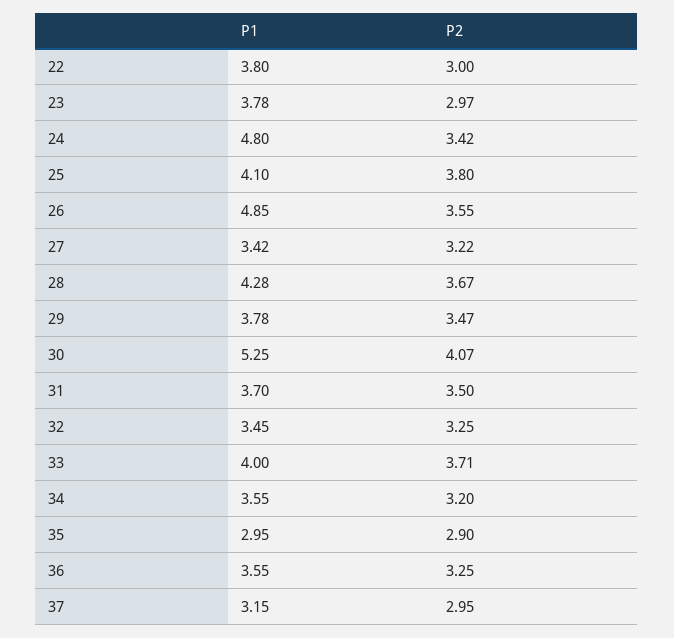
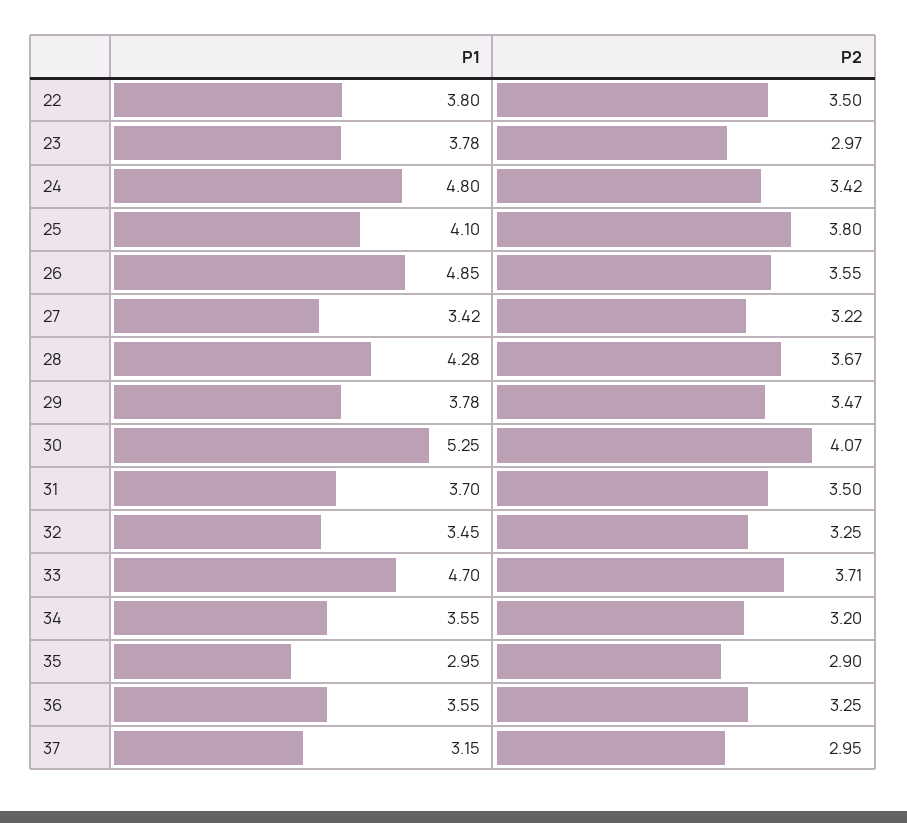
P2, 22: 3 -> 3.5
P1, 33: 4 -> 4.7

